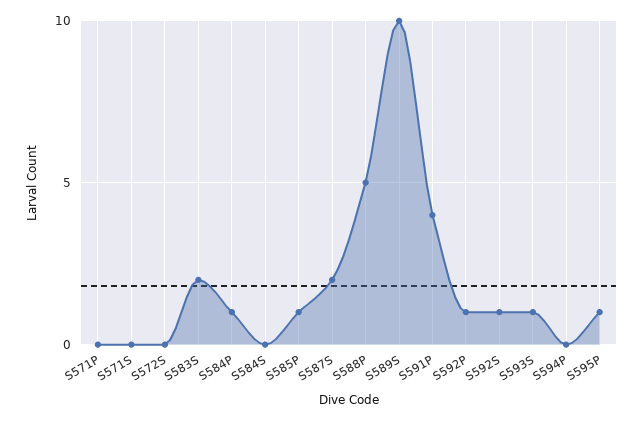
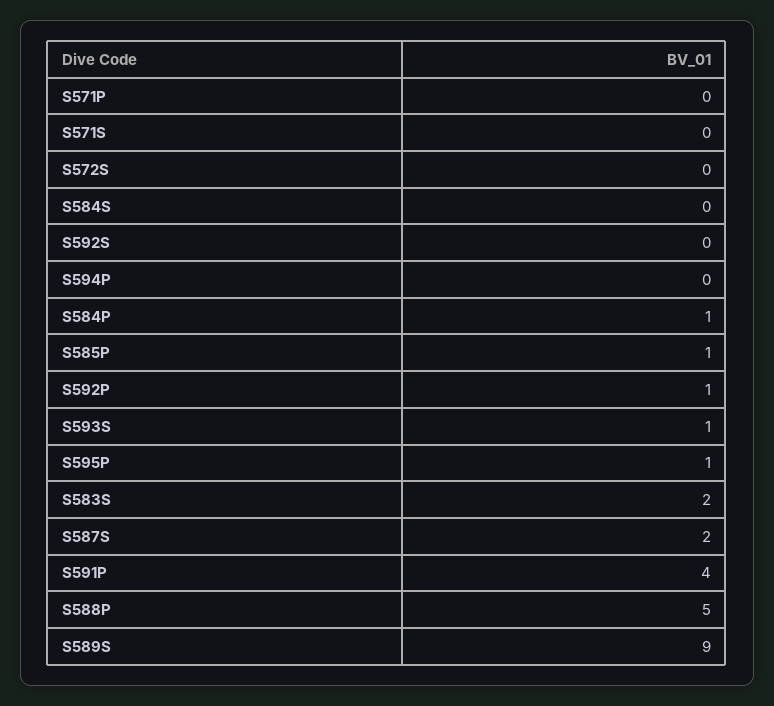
S589S: 10 -> 9
S592S: 1 -> 0

